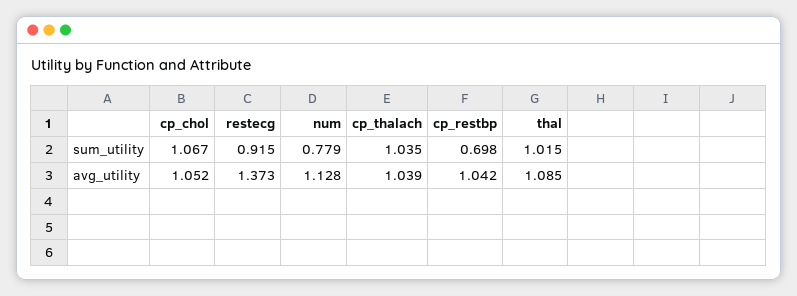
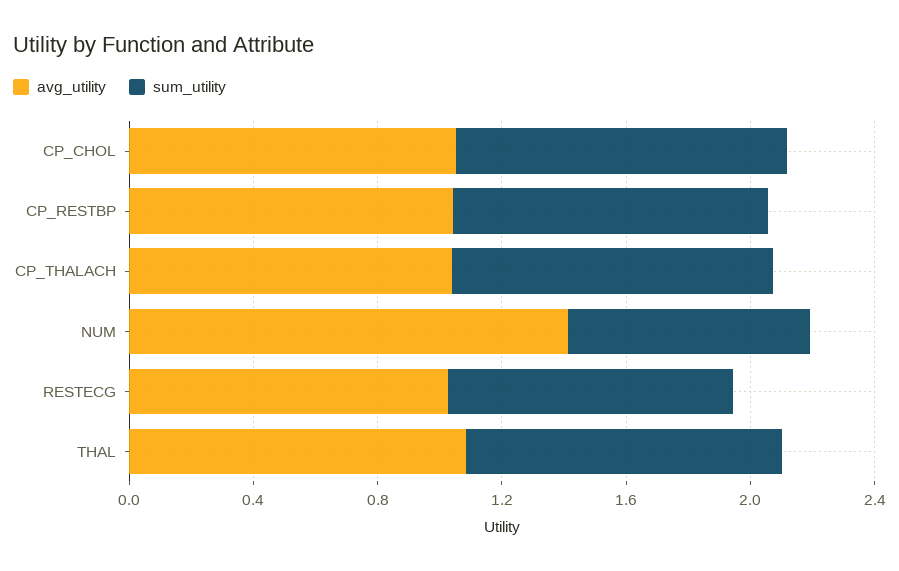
sum_utility, cp_restbp: 0.698 -> 1
avg_utility, restecg: 1.373 -> 1
avg_utility, num: 1.128 -> 1.4

